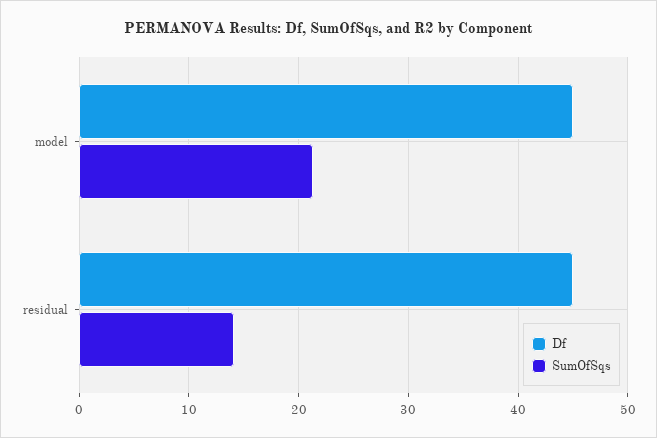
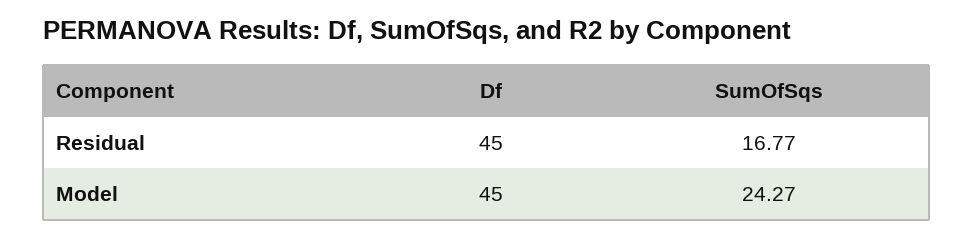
SumOfSqs, model: 21 -> 24.27
SumOfSqs, residual: 14 -> 16.77

